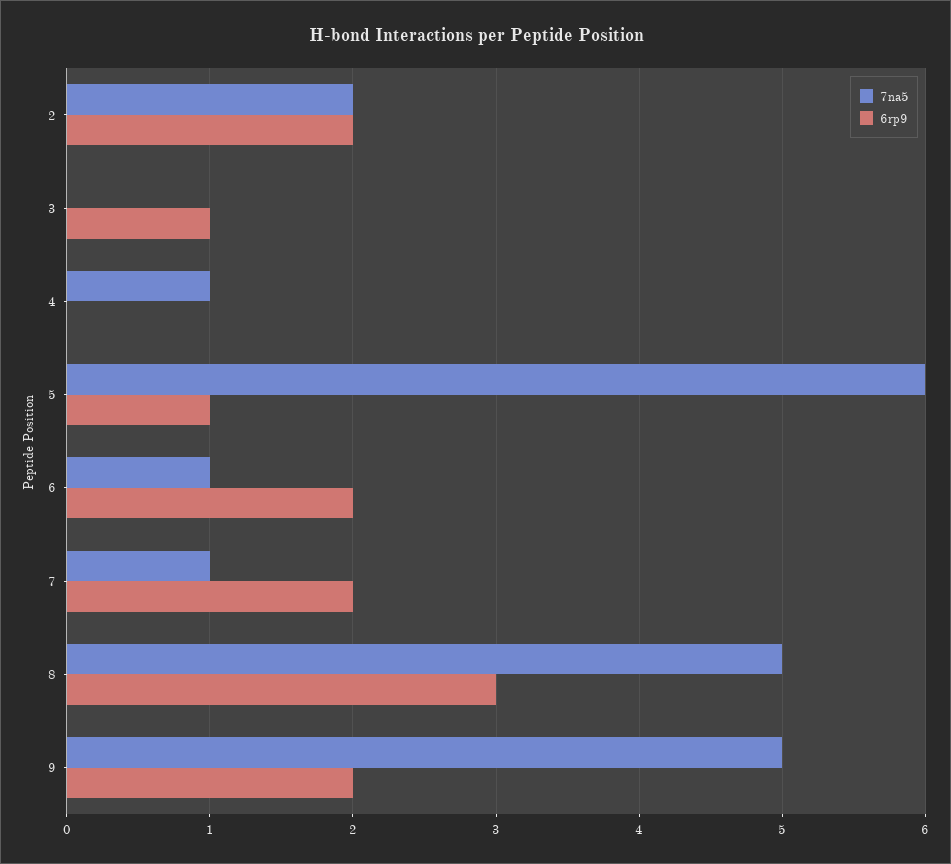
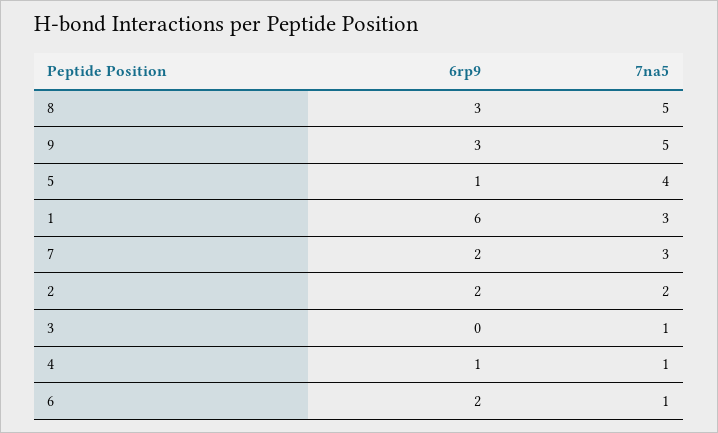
7na5, 3: 0 -> 1
6rp9, 3: 1 -> 0
6rp9, 4: 0 -> 1
7na5, 5: 6 -> 4
7na5, 7: 1 -> 3
6rp9, 9: 2 -> 3
6rp9, 1: none -> 6
7na5, 1: none -> 3

